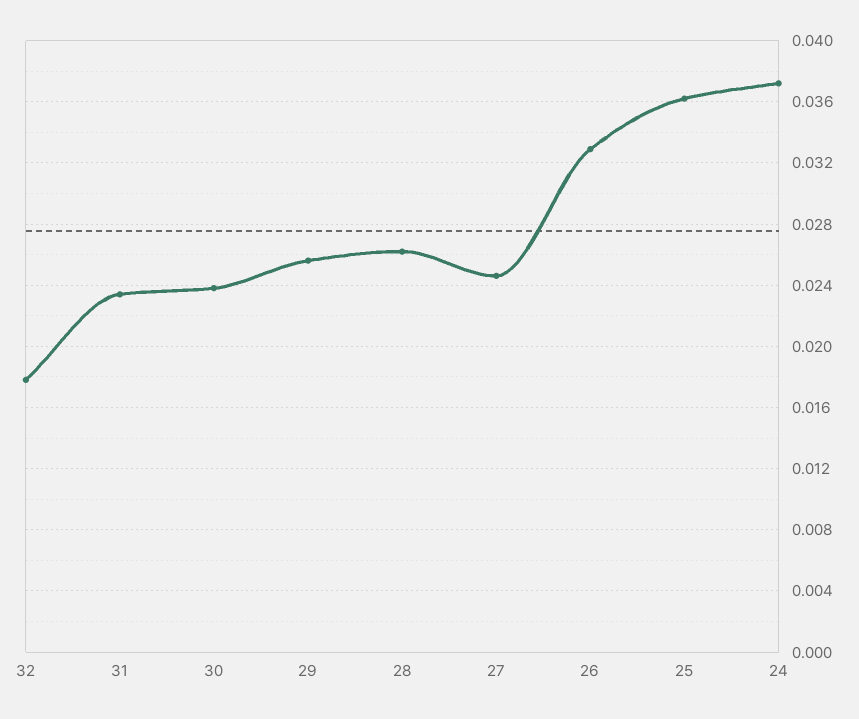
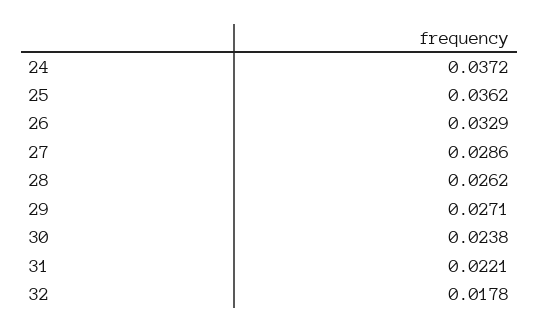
31: 0.0235 -> 0.0221
29: 0.0255 -> 0.0271
27: 0.0245 -> 0.0286

